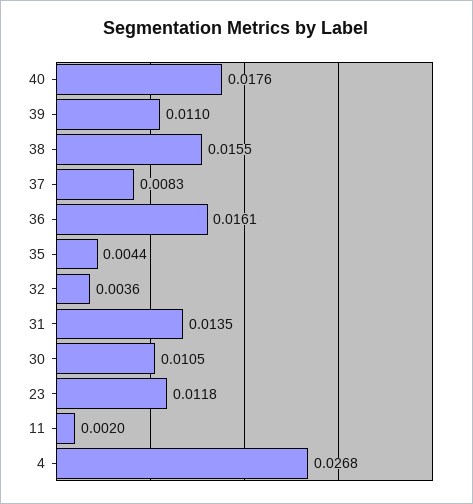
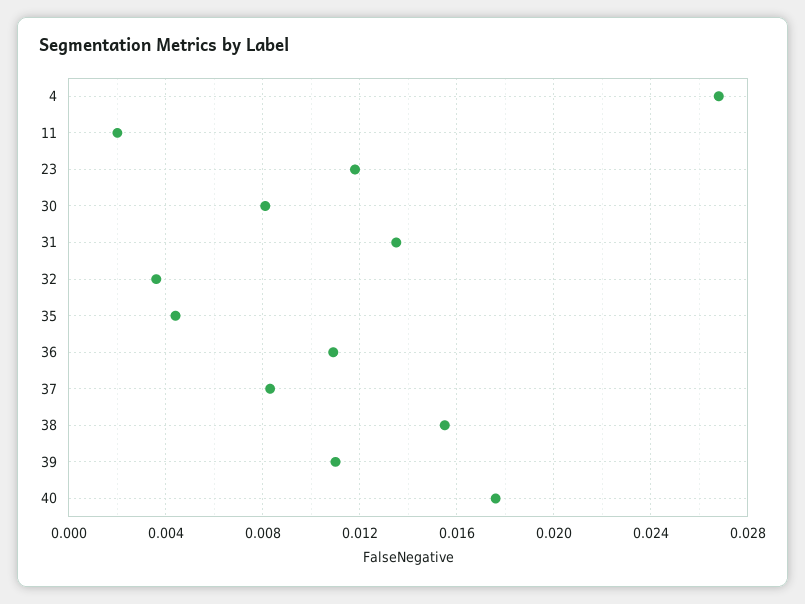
36: 0.0161 -> 0.011
30: 0.0105 -> 0.008

